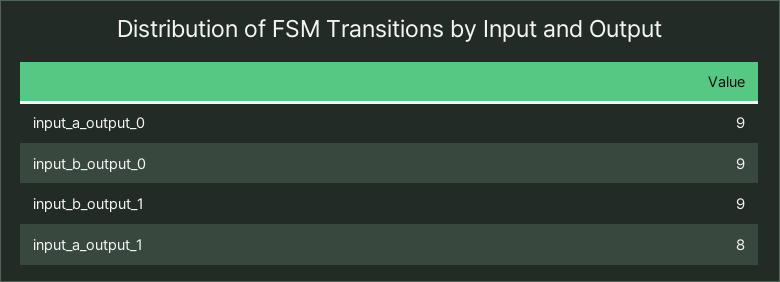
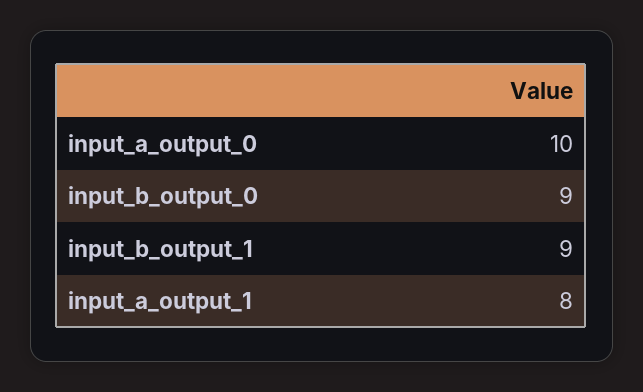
input_a_output_0: 9 -> 10

